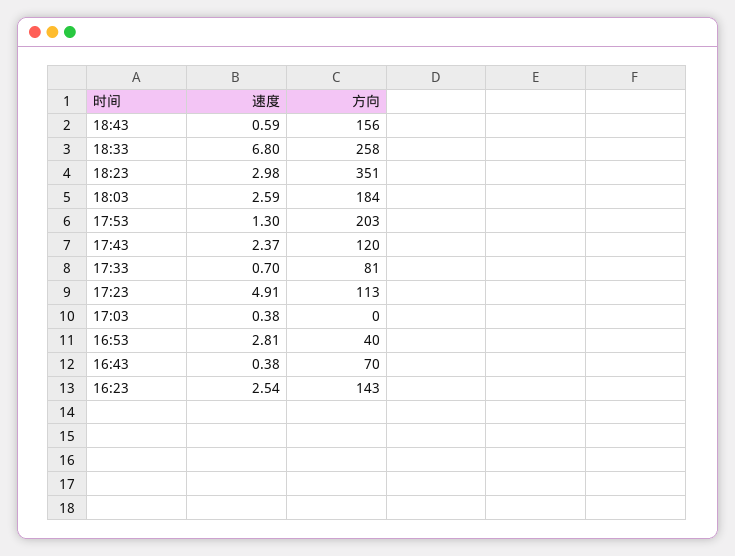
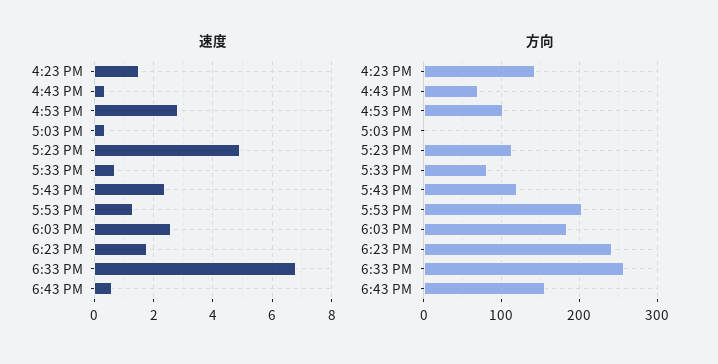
速度, 18:23: 2.98 -> 1.75
方向, 18:23: 351 -> 240
方向, 16:53: 40 -> 100
速度, 16:23: 2.54 -> 1.5

